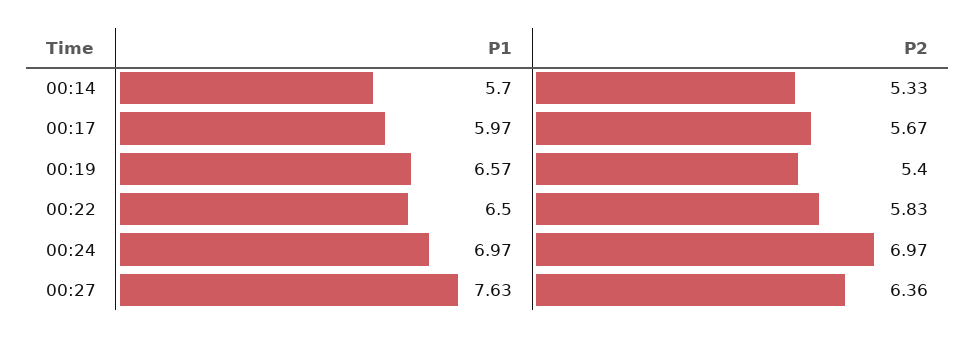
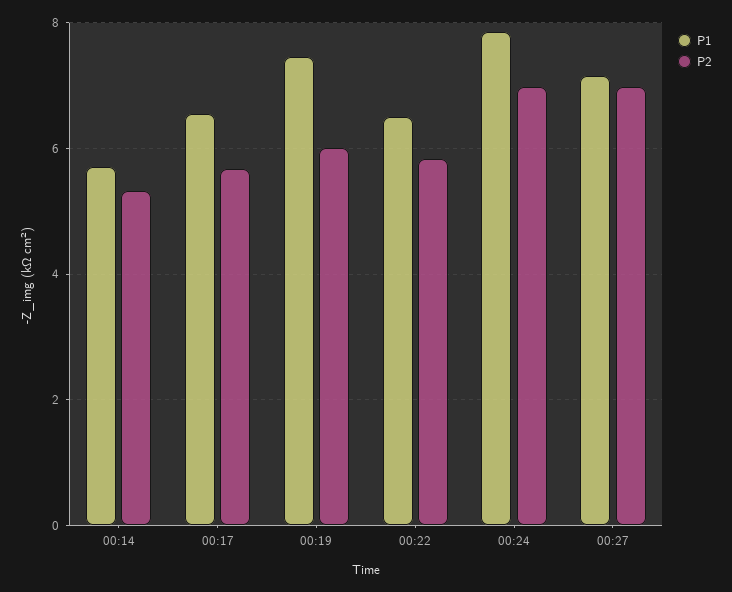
P1, 00:17: 5.97 -> 6.6
P1, 00:19: 6.57 -> 7.4
P2, 00:19: 5.4 -> 6
P1, 00:24: 6.97 -> 7.8
P1, 00:27: 7.63 -> 7.2
P2, 00:27: 6.36 -> 7

